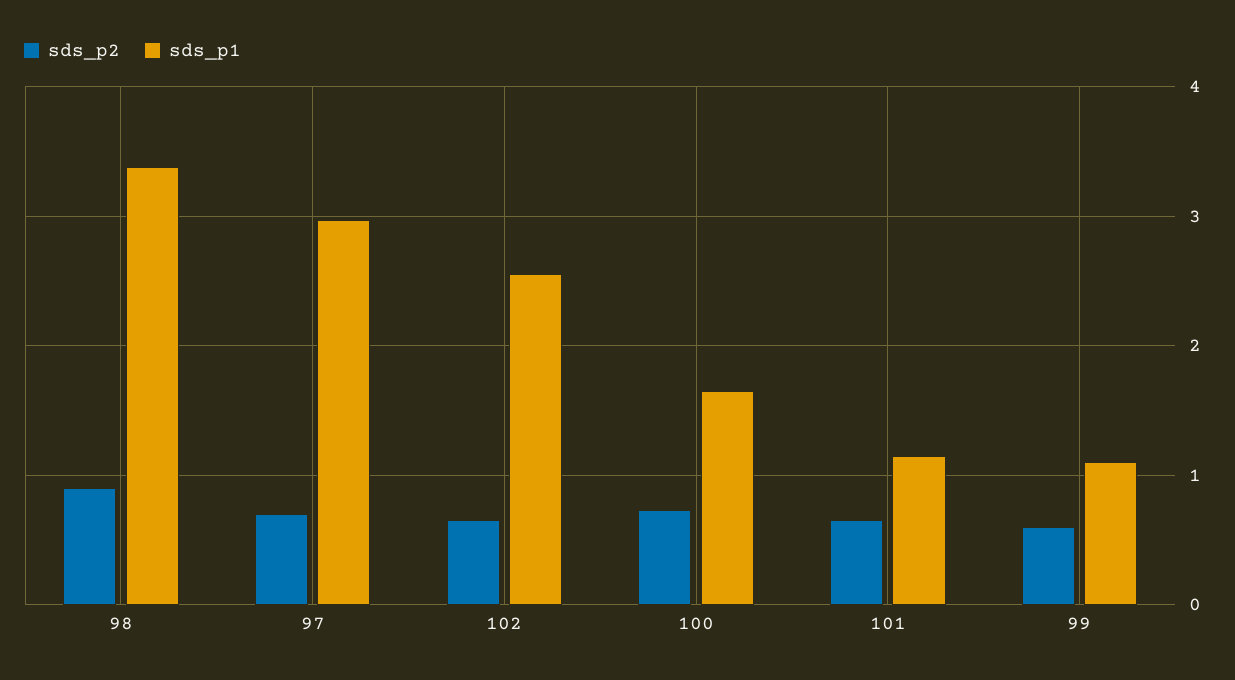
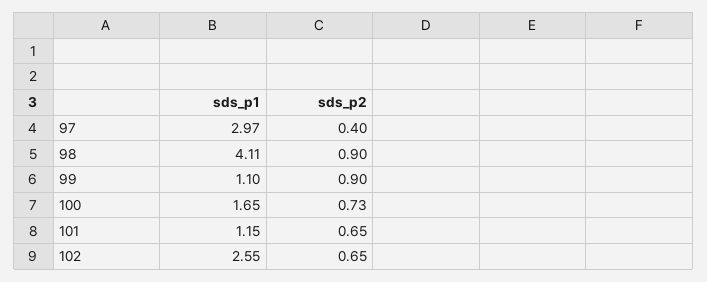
sds_p1, 98: 3.4 -> 4.11
sds_p2, 97: 0.7 -> 0.4
sds_p2, 99: 0.6 -> 0.9

